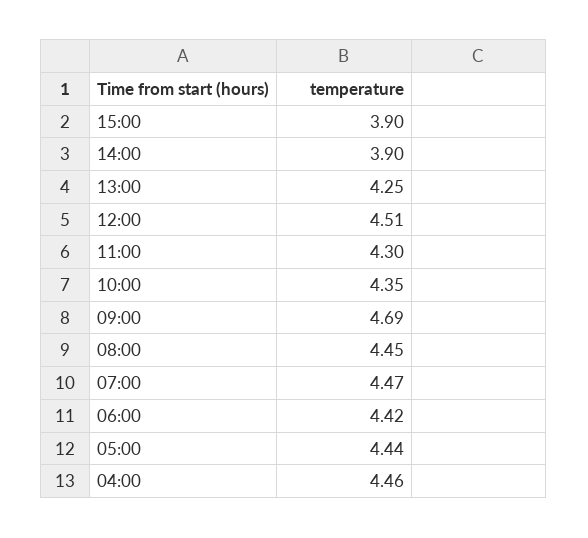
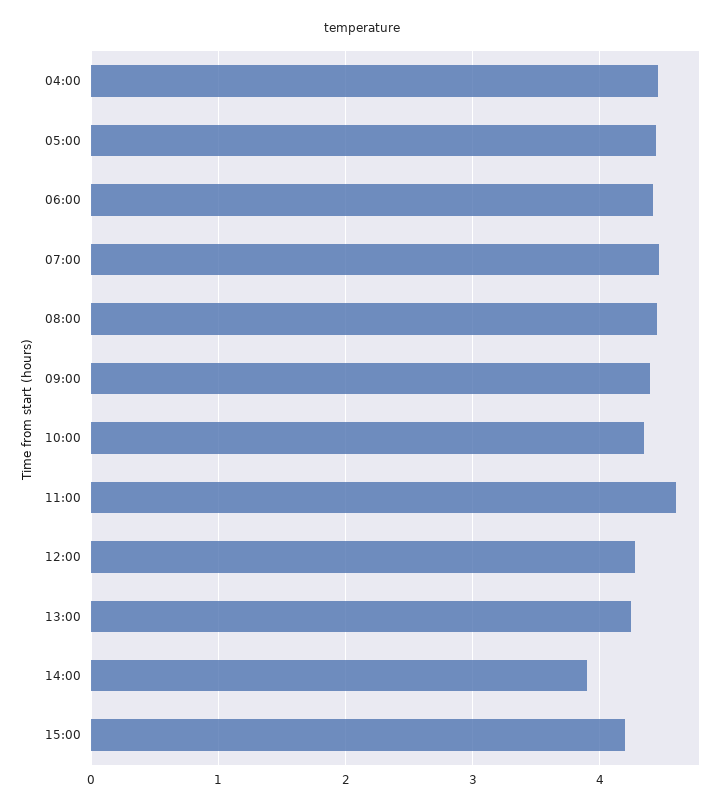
15:00: 3.9 -> 4.2
12:00: 4.51 -> 4.3
11:00: 4.3 -> 4.6
09:00: 4.69 -> 4.4

